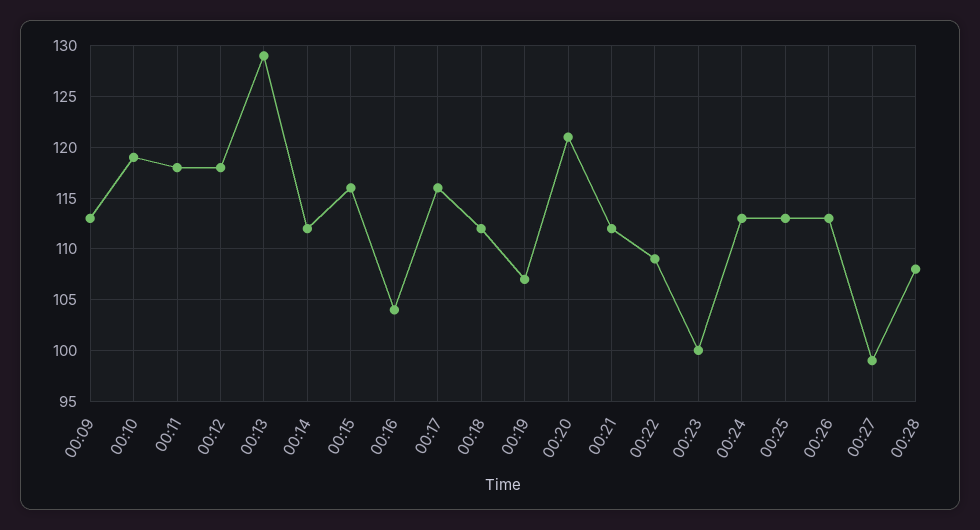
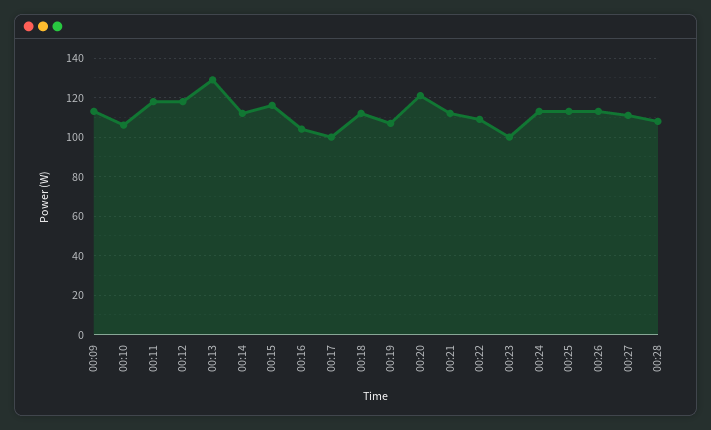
00:10: 119 -> 105
00:17: 116 -> 100
00:27: 99 -> 110

